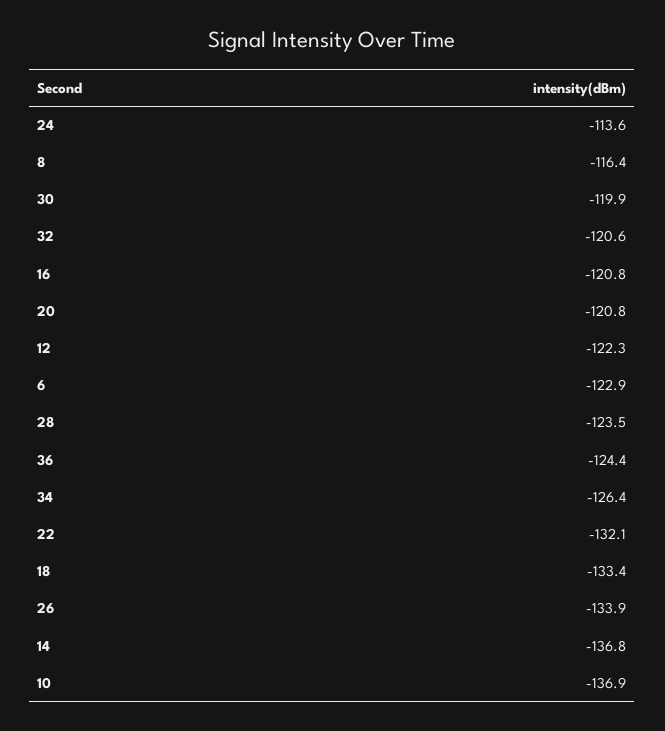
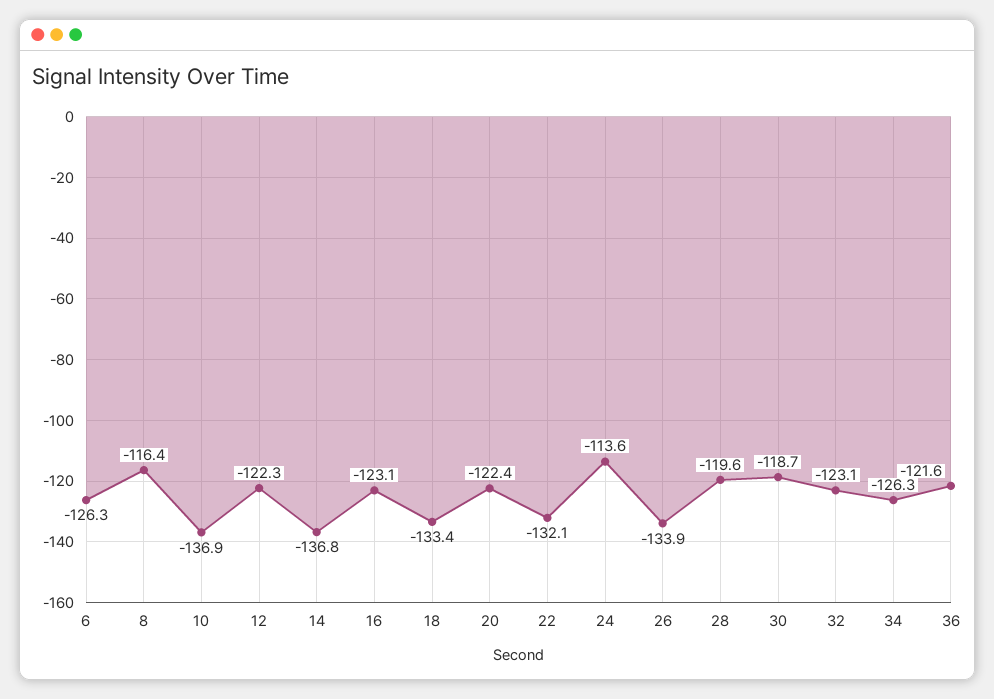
30: -119.9 -> -118.7
32: -120.6 -> -123.1
16: -120.8 -> -123.1
20: -120.8 -> -122.4
6: -122.9 -> -126.3
28: -123.5 -> -119.6
36: -124.4 -> -121.6
34: -126.4 -> -126.3

